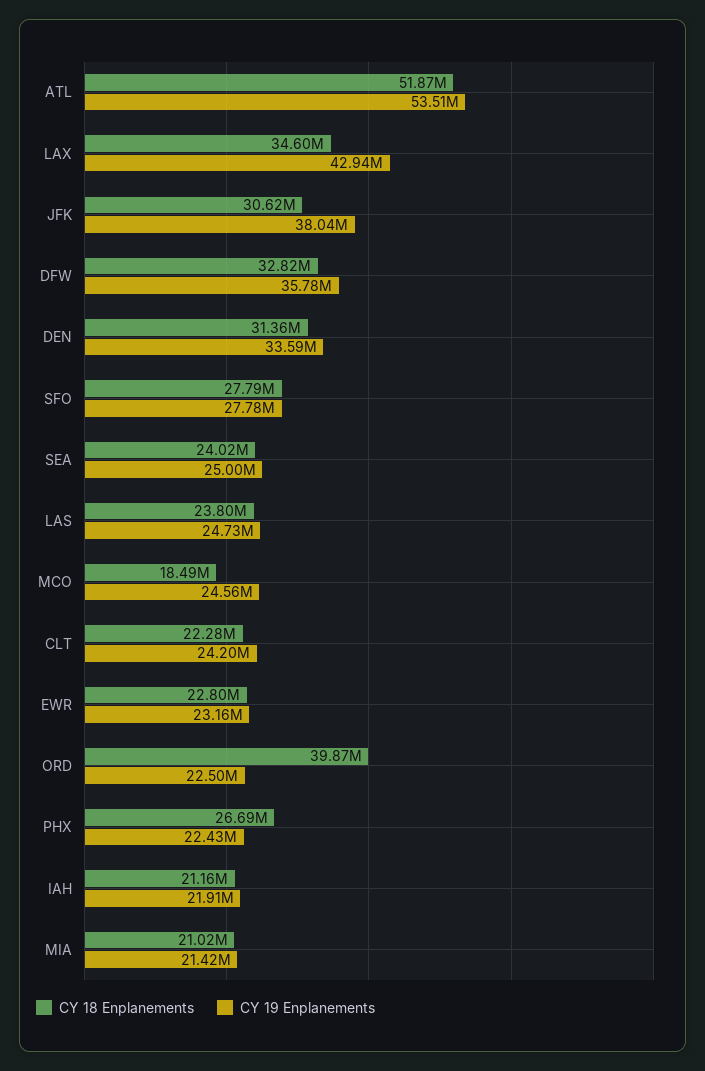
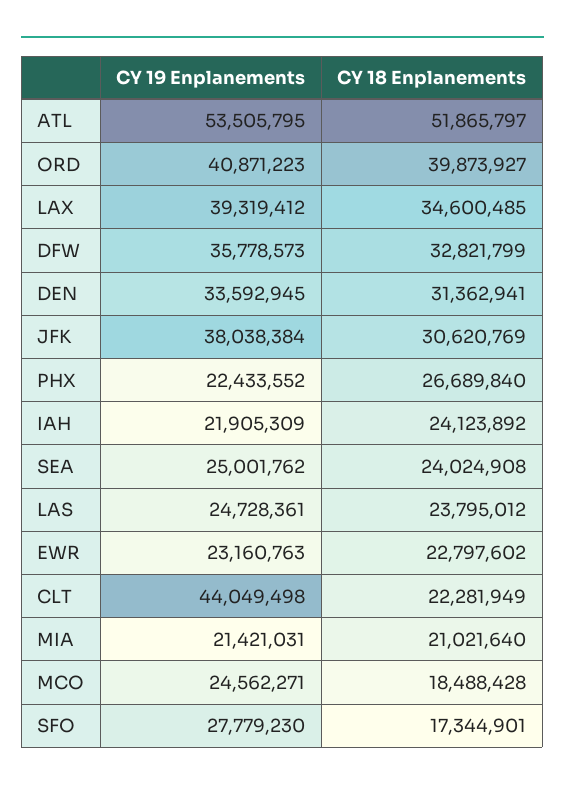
CY 19 Enplanements, LAX: 42940000 -> 39319412
CY 18 Enplanements, SFO: 27790000 -> 17344901
CY 19 Enplanements, CLT: 24200000 -> 44049498
CY 19 Enplanements, ORD: 22500000 -> 40871223
CY 18 Enplanements, IAH: 21160000 -> 24123892

